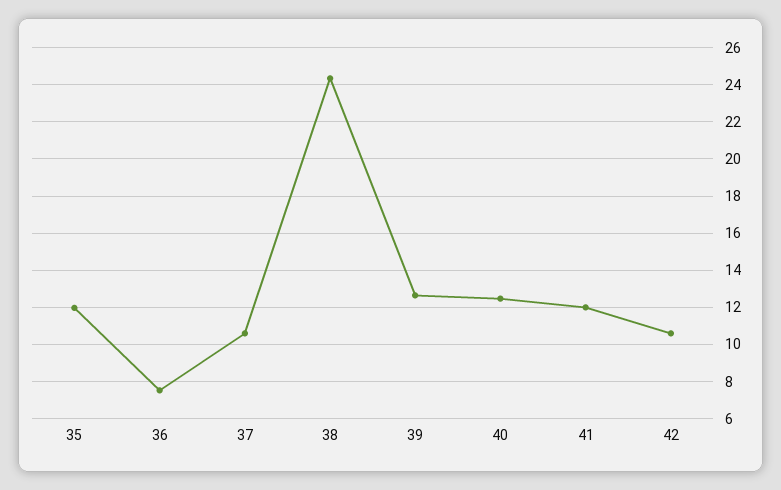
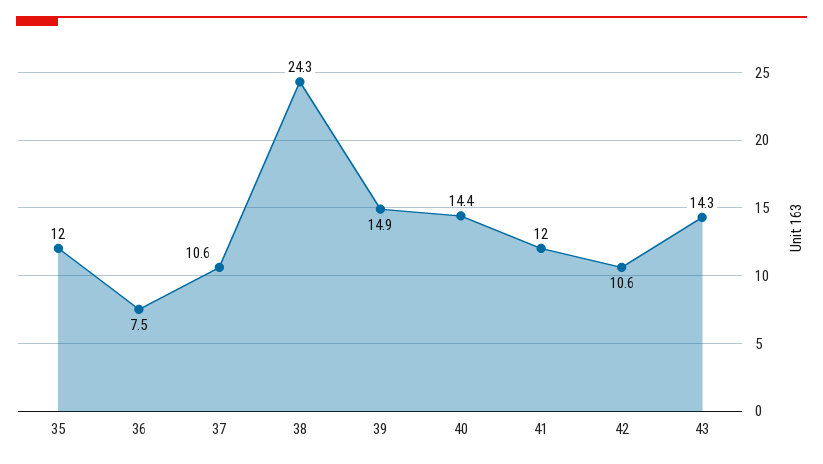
39: 12.5 -> 14.9
40: 12.5 -> 14.4
43: none -> 14.3

